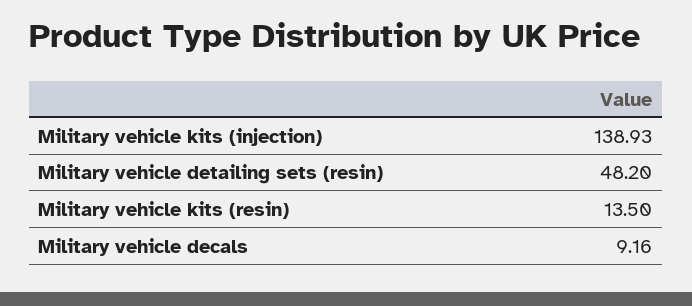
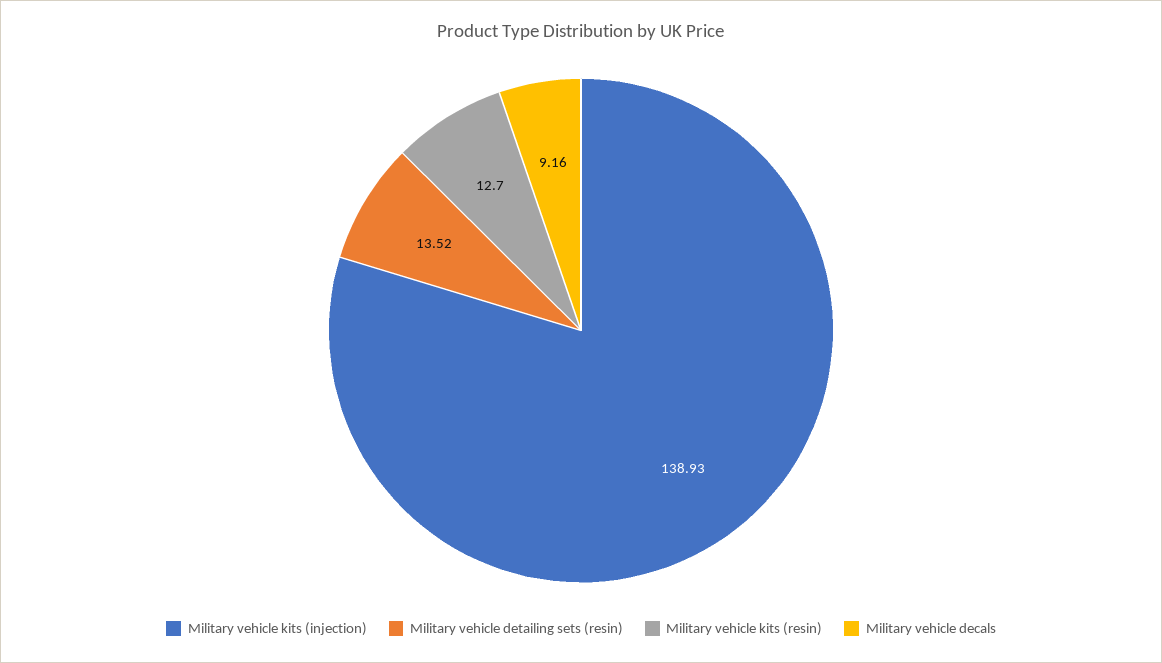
Military vehicle detailing sets (resin): 48.2 -> 13.52
Military vehicle kits (resin): 13.5 -> 12.7

